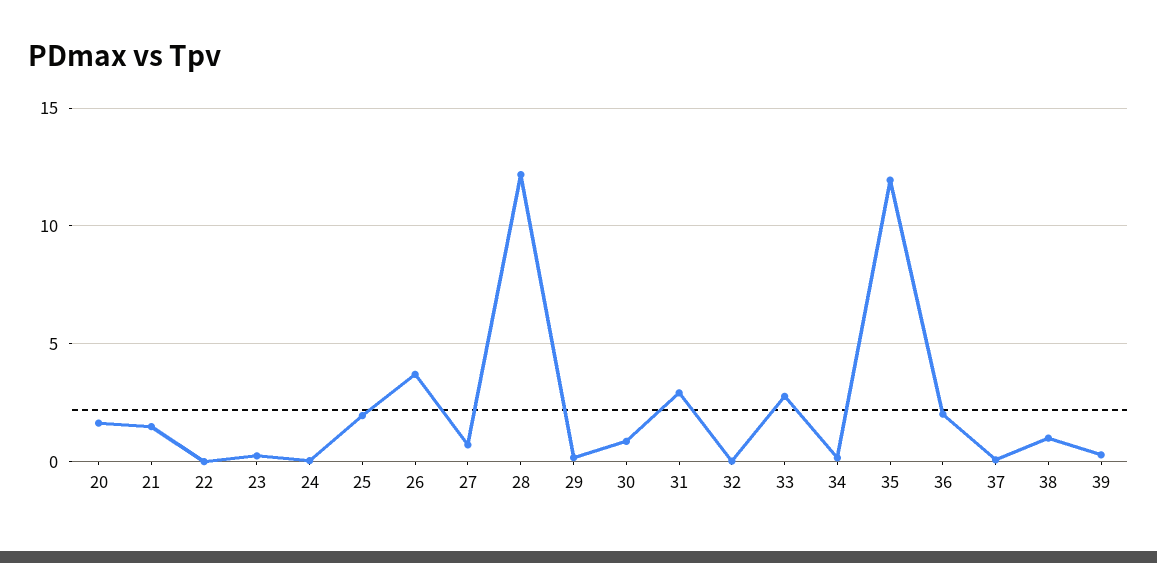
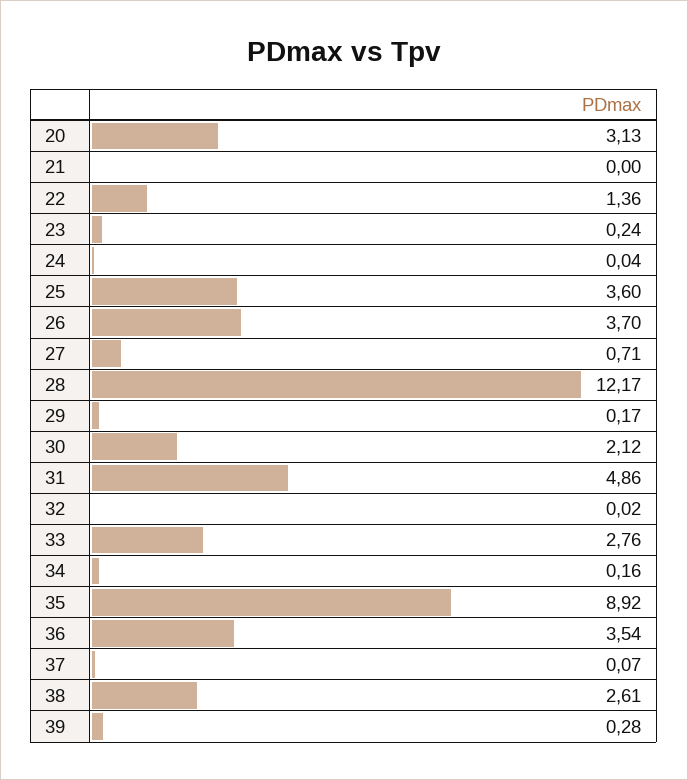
20: 1.5 -> 3.13
21: 1.5 -> 0
22: 0 -> 1.36
25: 2 -> 3.6
30: 1 -> 2.12
31: 3 -> 4.86
35: 12 -> 8.92
36: 2 -> 3.54
38: 1 -> 2.61

